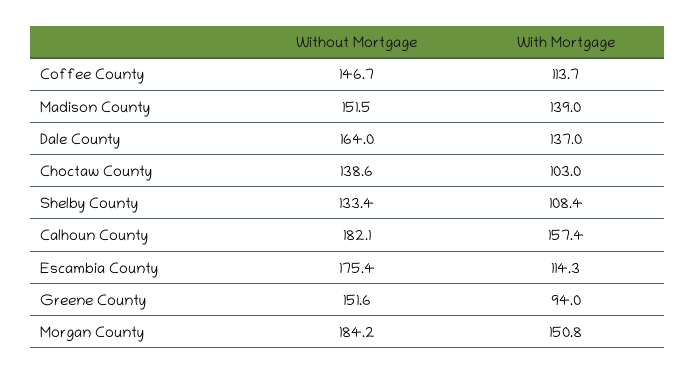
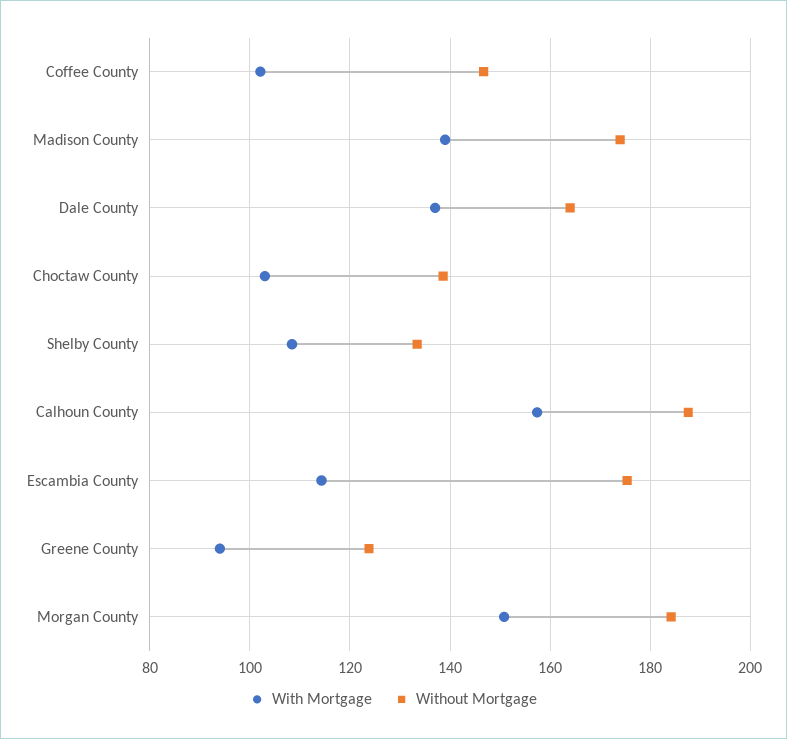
With Mortgage, Coffee County: 113.7 -> 102
Without Mortgage, Madison County: 151.5 -> 174
Without Mortgage, Calhoun County: 182.1 -> 188
Without Mortgage, Greene County: 151.6 -> 124

